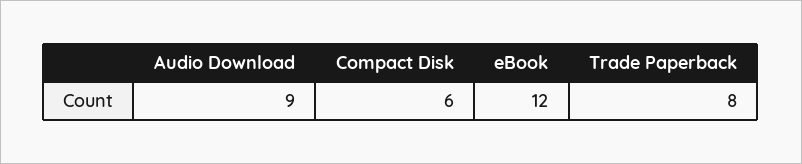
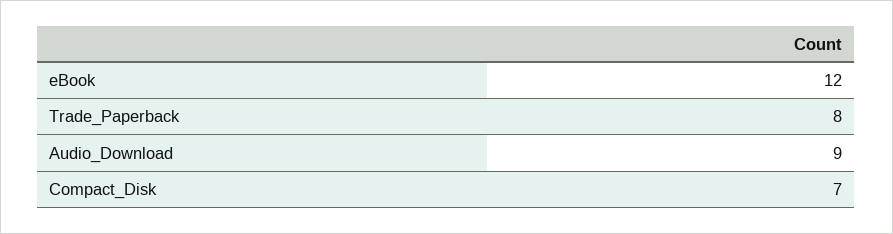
Compact Disk: 6 -> 7

